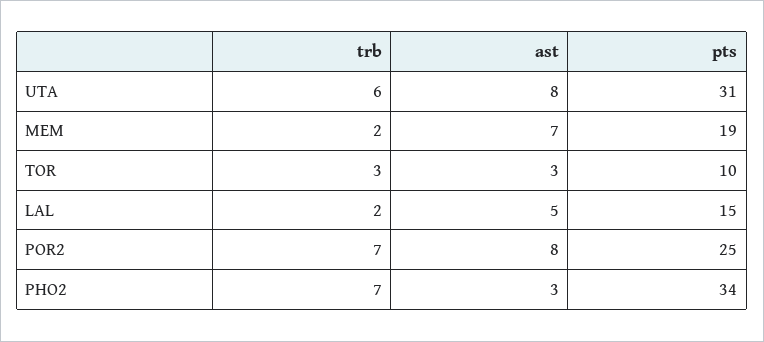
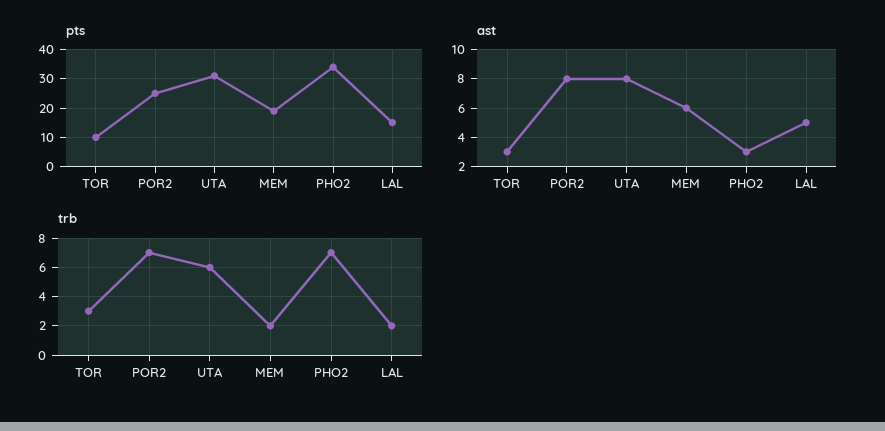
ast, MEM: 7 -> 6

